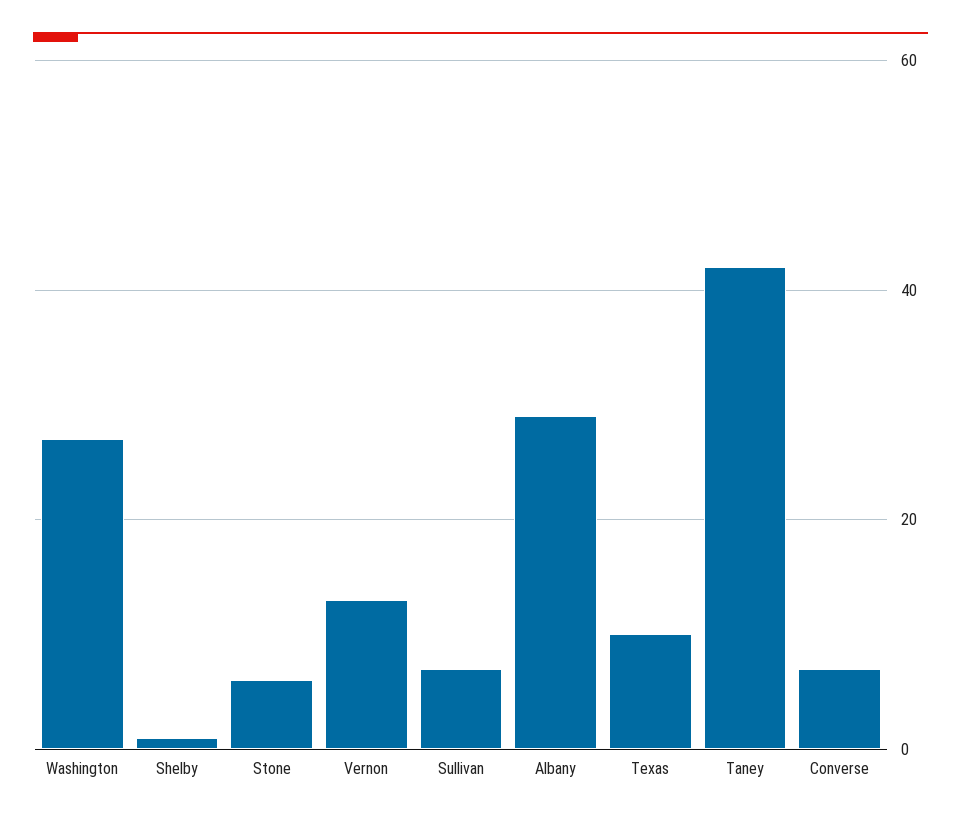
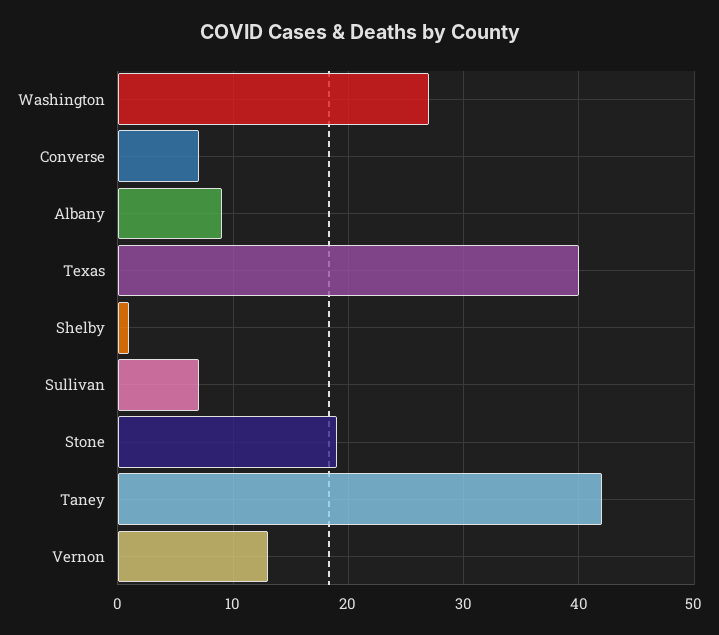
Stone: 5 -> 19
Albany: 30 -> 9
Texas: 10 -> 40

